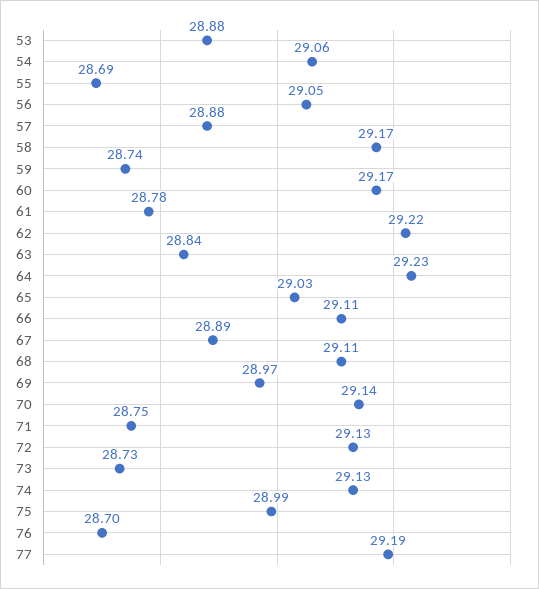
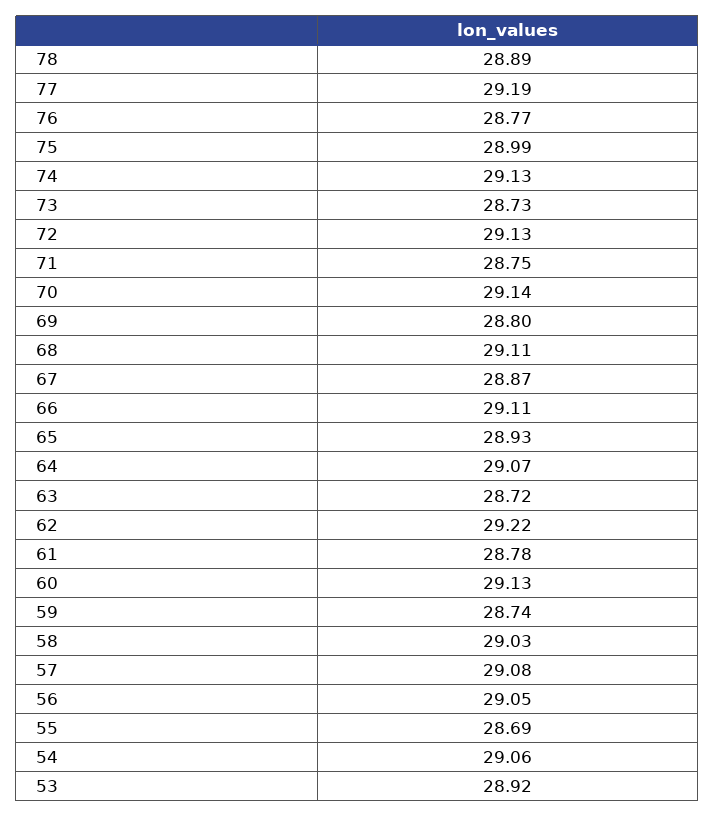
53: 28.88 -> 28.92
57: 28.88 -> 29.08
58: 29.17 -> 29.03
60: 29.17 -> 29.13
63: 28.84 -> 28.72
64: 29.23 -> 29.07
65: 29.03 -> 28.93
67: 28.89 -> 28.87
69: 28.97 -> 28.8
76: 28.7 -> 28.77
78: none -> 28.89

